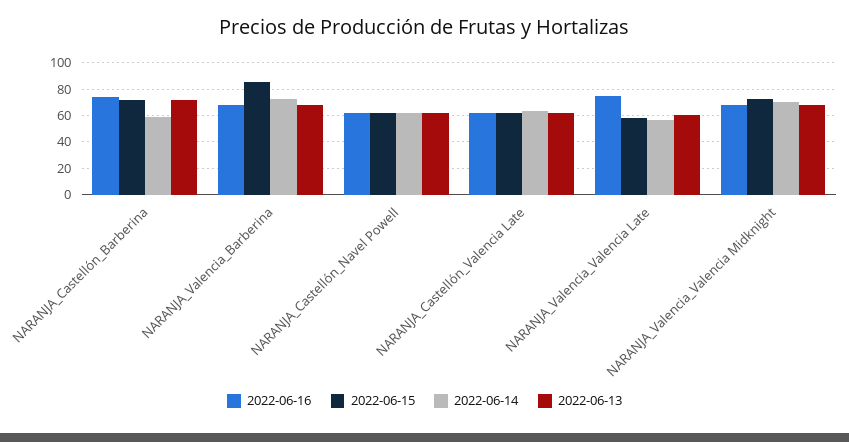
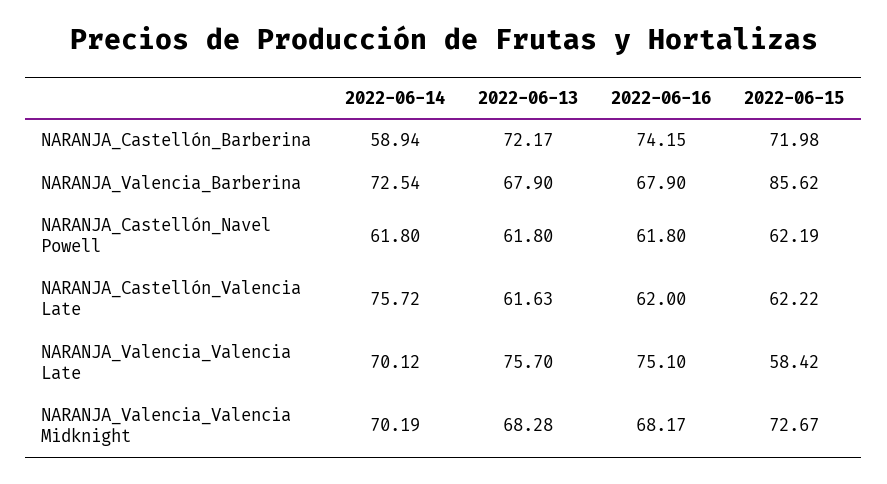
2022-06-14, NARANJA_Castellón_Valencia Late: 65 -> 75.72
2022-06-14, NARANJA_Valencia_Valencia Late: 55 -> 70.12
2022-06-13, NARANJA_Valencia_Valencia Late: 60 -> 75.7

